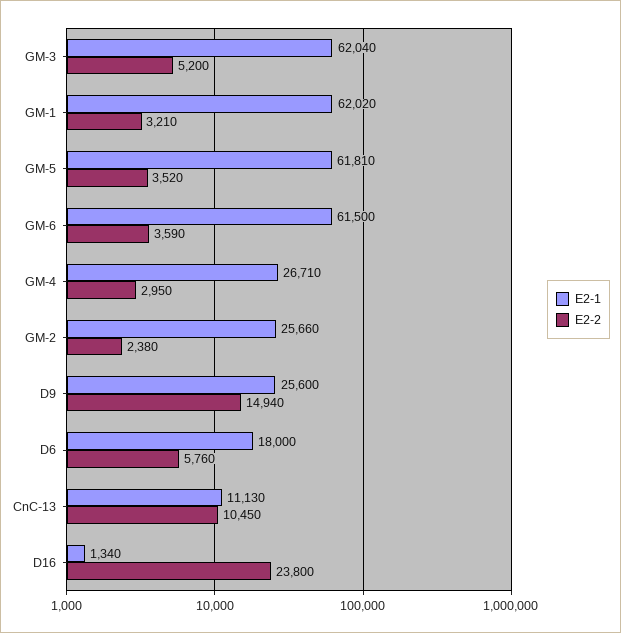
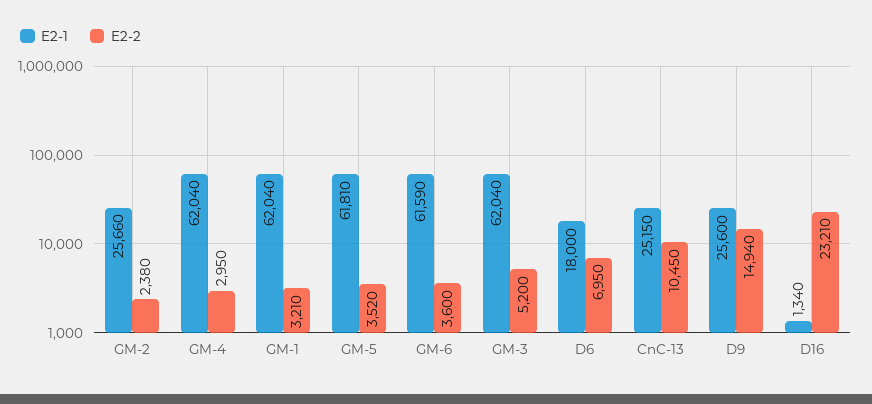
E2-1, GM-1: 62020 -> 62040
E2-1, GM-6: 61500 -> 61590
E2-2, GM-6: 3590 -> 3600
E2-1, GM-4: 26710 -> 62040
E2-2, D6: 5760 -> 6950
E2-1, CnC-13: 11130 -> 25150
E2-2, D16: 23800 -> 23210

